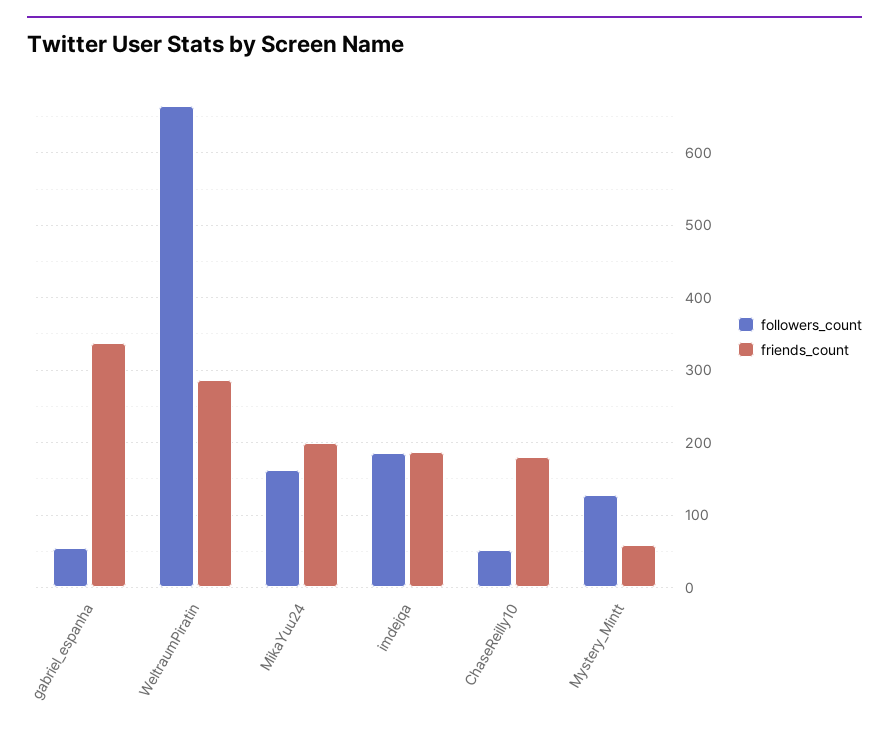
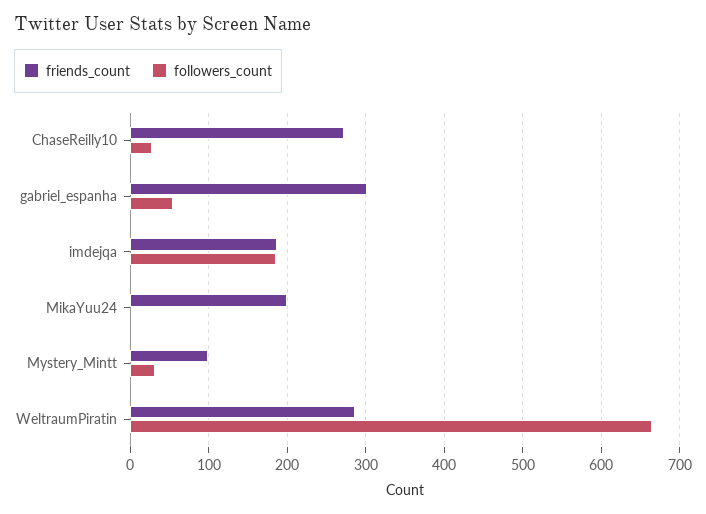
friends_count, gabriel_espanha: 340 -> 300
followers_count, MikaYuu24: 160 -> 0
followers_count, ChaseReilly10: 50 -> 30
friends_count, ChaseReilly10: 180 -> 270
followers_count, Mystery_Mintt: 130 -> 30
friends_count, Mystery_Mintt: 60 -> 100

